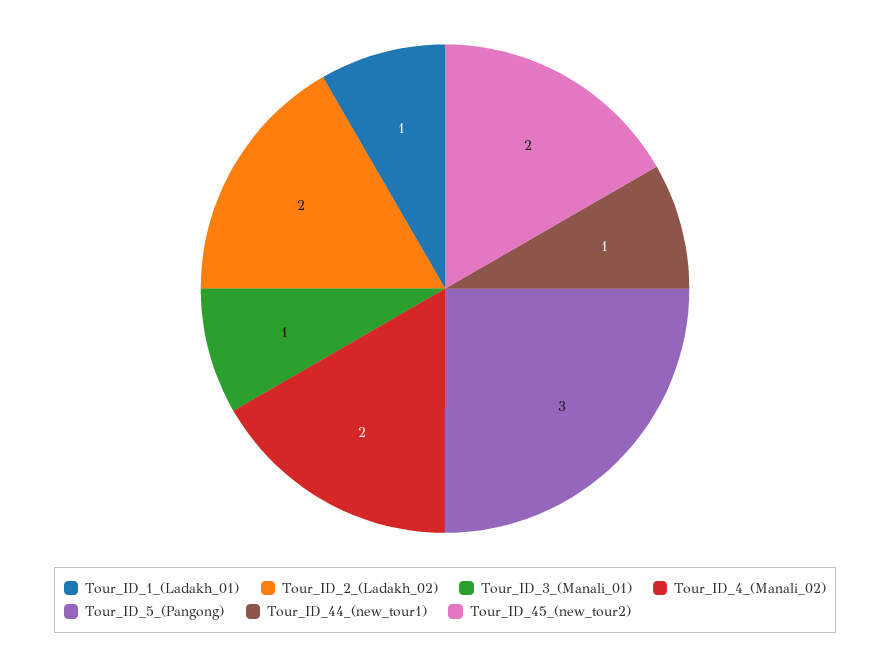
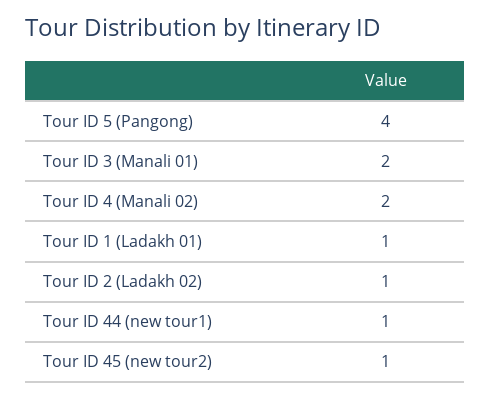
Tour_ID_2_(Ladakh_02): 2 -> 1
Tour_ID_3_(Manali_01): 1 -> 2
Tour_ID_5_(Pangong): 3 -> 4
Tour_ID_45_(new_tour2): 2 -> 1

